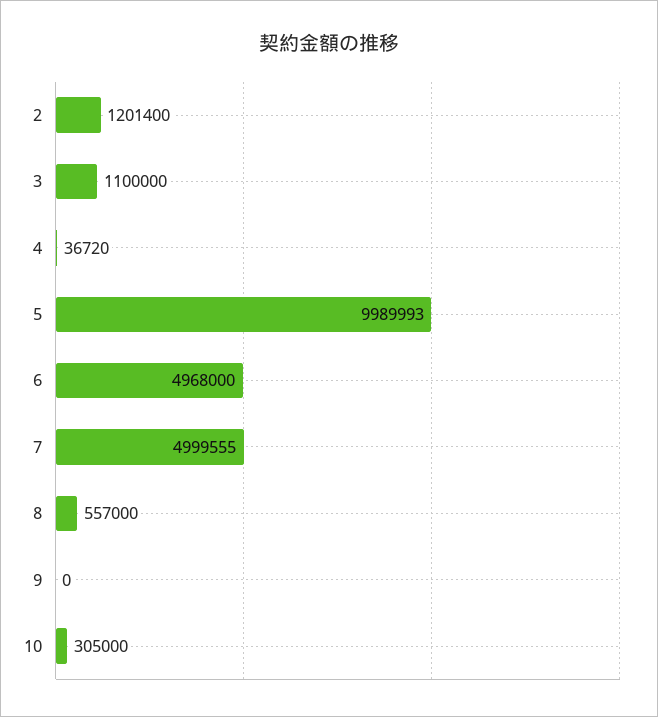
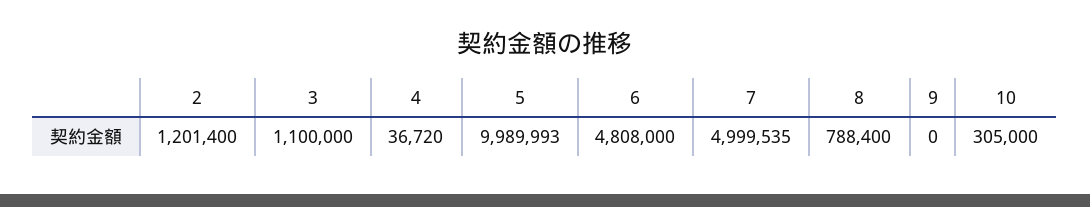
6: 4968000 -> 4808000
7: 4999555 -> 4999535
8: 557000 -> 788400

